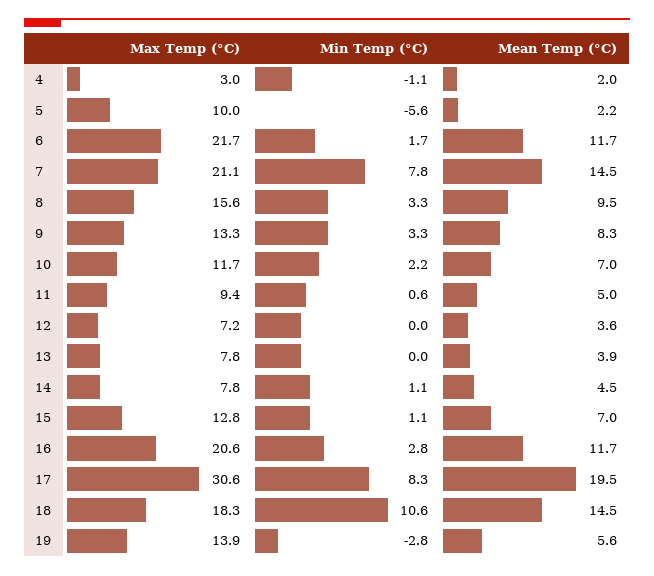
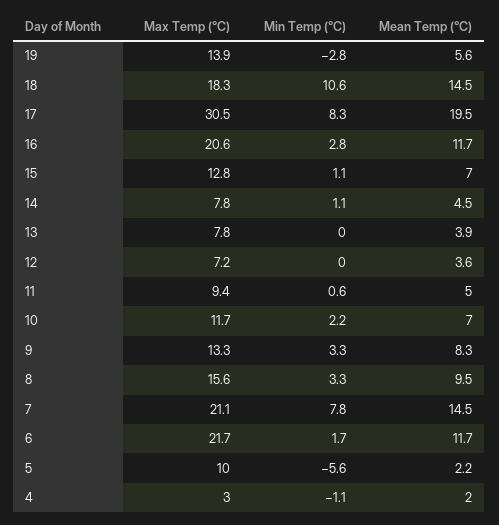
Max Temp (°C), 17: 30.6 -> 30.5

